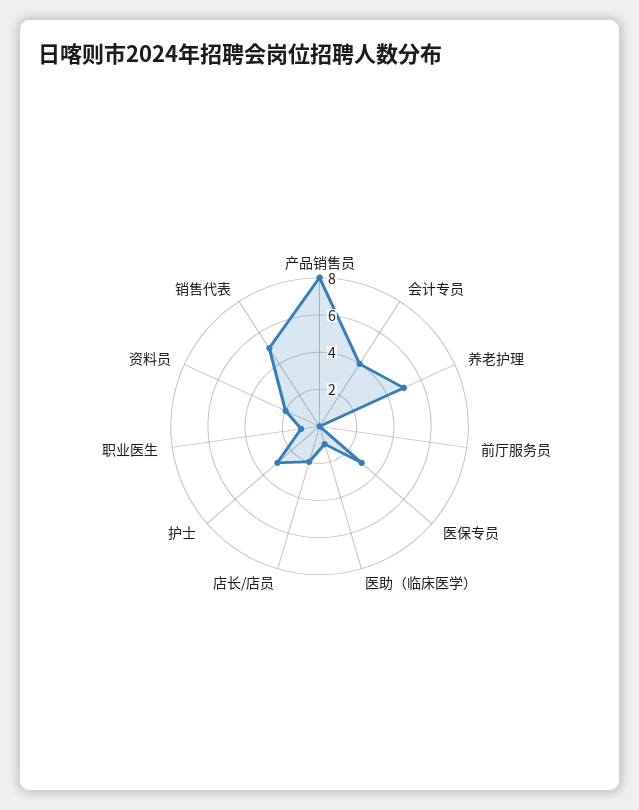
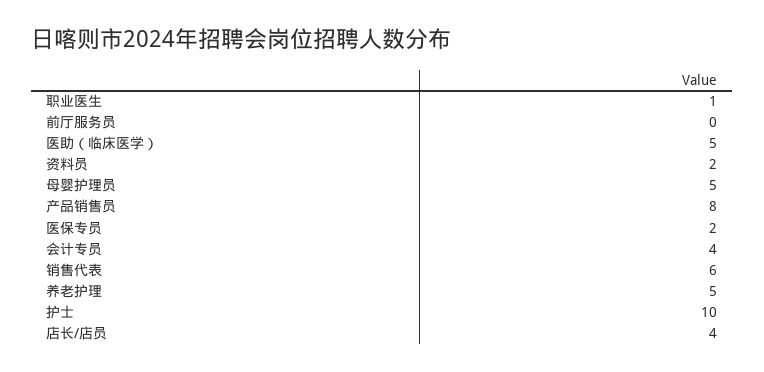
医保专员: 3 -> 2
医助（临床医学）: 1 -> 5
店长/店员: 2 -> 4
护士: 3 -> 10
销售代表: 5 -> 6
母婴护理员: none -> 5

